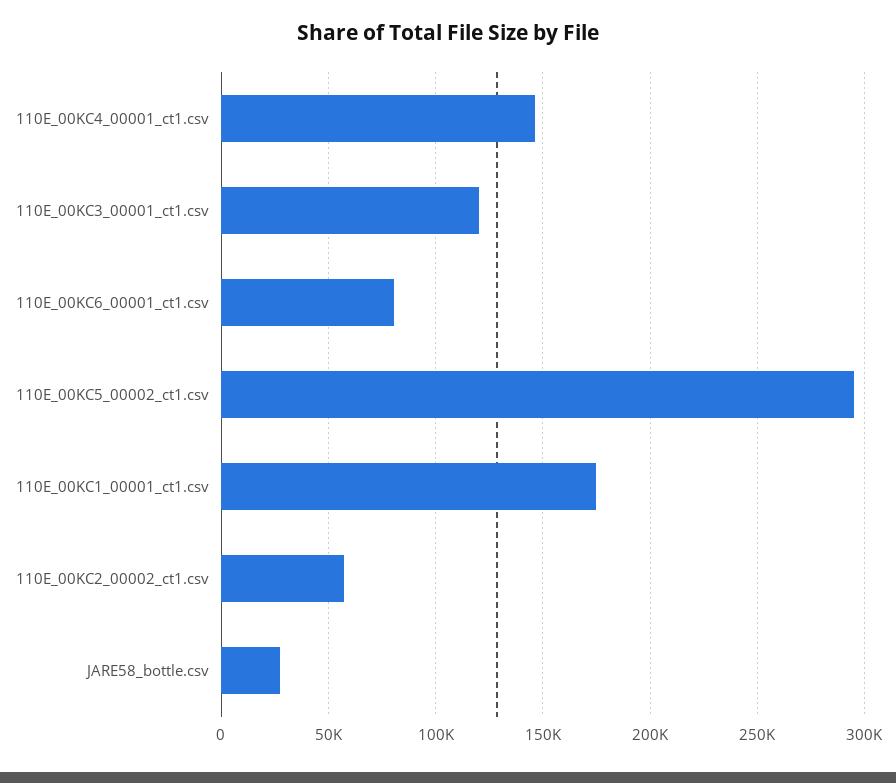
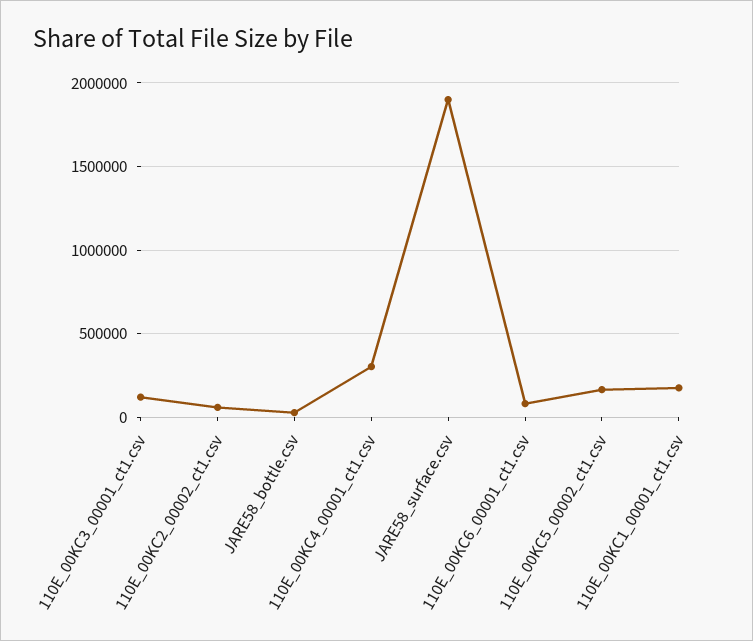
110E_00KC4_00001_ct1.csv: 145000 -> 300000
110E_00KC5_00002_ct1.csv: 295000 -> 150000
JARE58_surface.csv: none -> 1900000

